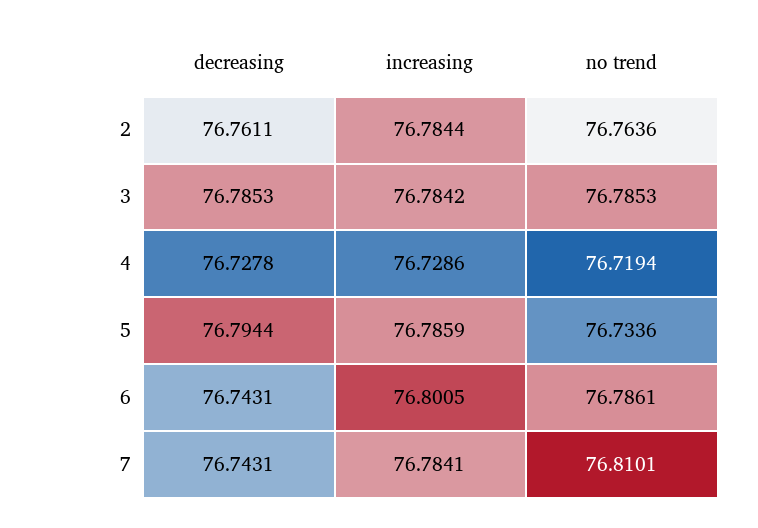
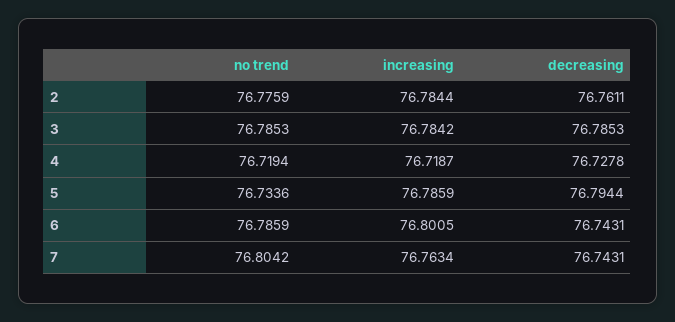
no trend, 2: 76.7636 -> 76.7759
increasing, 4: 76.7286 -> 76.7187
no trend, 6: 76.7861 -> 76.7859
increasing, 7: 76.7841 -> 76.7634
no trend, 7: 76.8101 -> 76.8042

